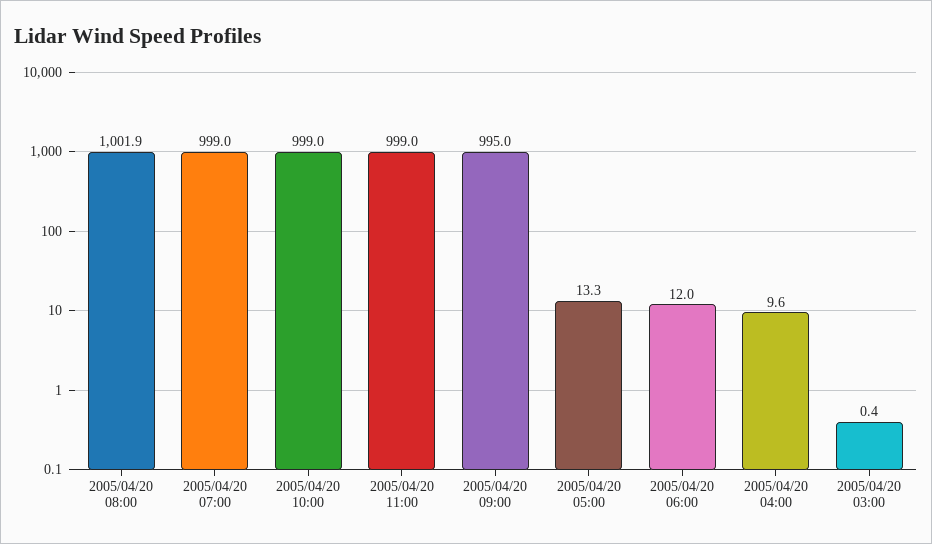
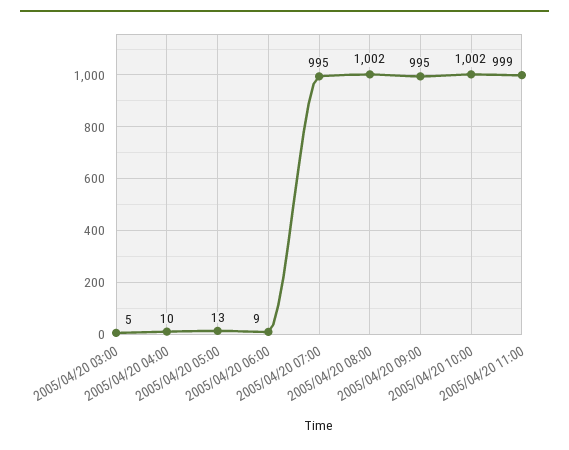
2005/04/20 07:00: 999 -> 995
2005/04/20 10:00: 999 -> 1002
2005/04/20 06:00: 12 -> 9
2005/04/20 03:00: 0.4 -> 5

